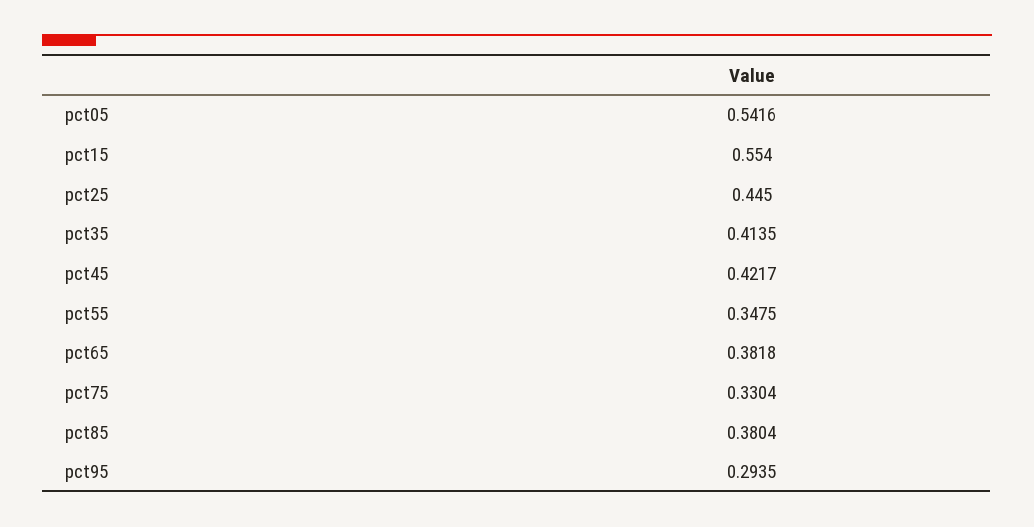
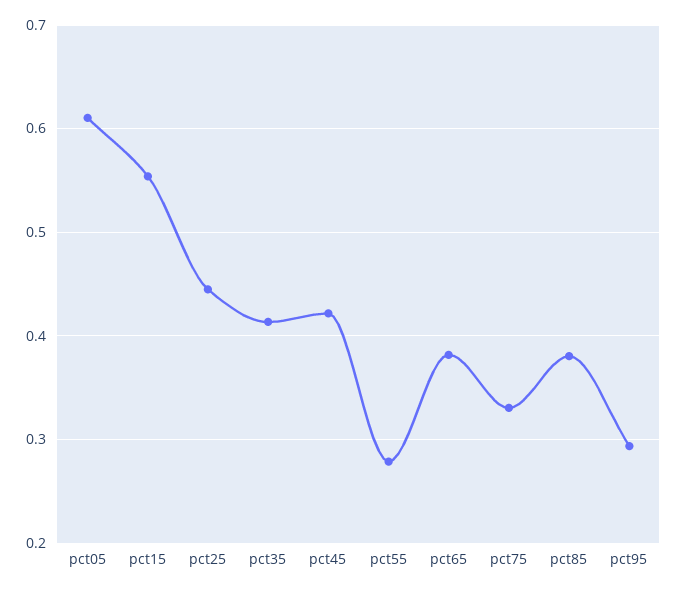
pct05: 0.5416 -> 0.61
pct55: 0.3475 -> 0.28

